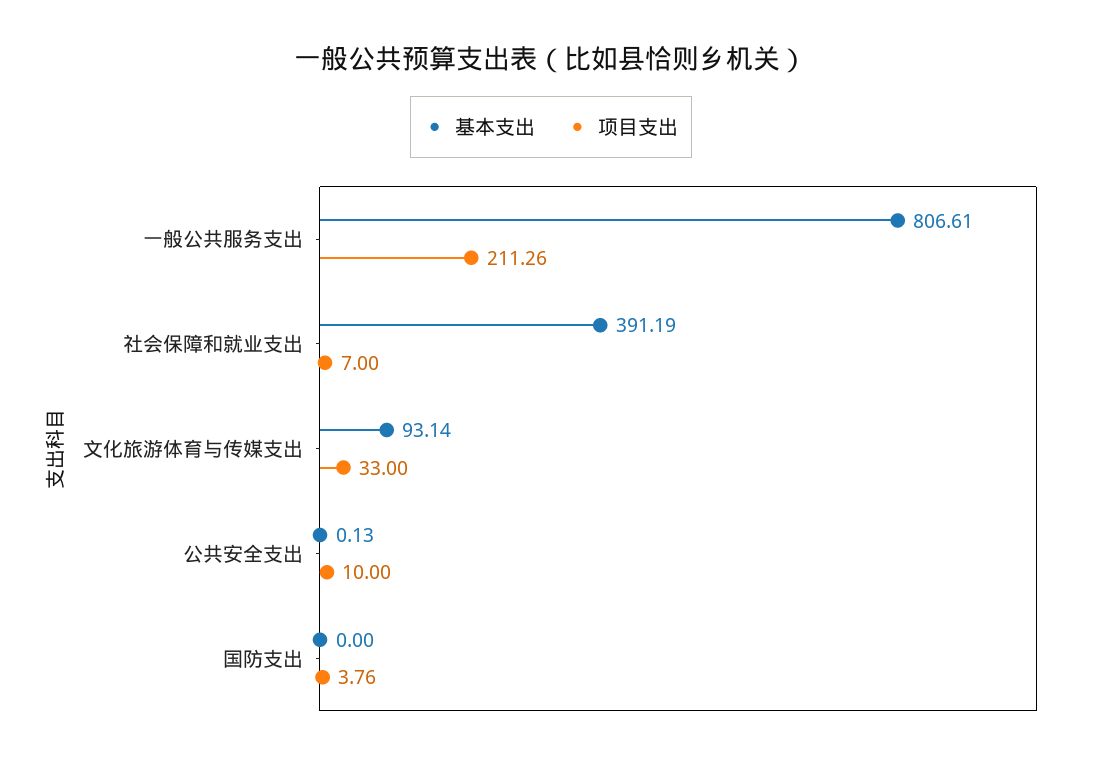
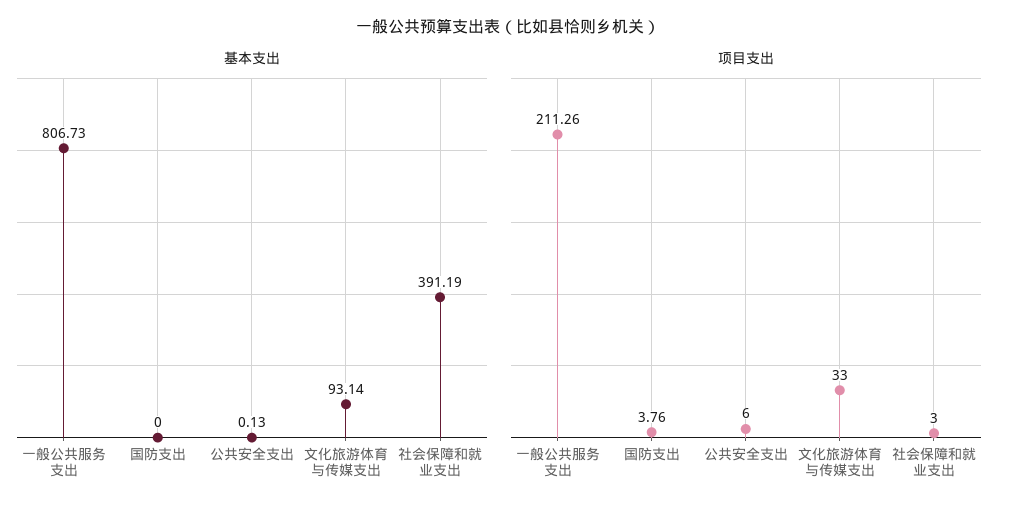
基本支出, 一般公共服务支出: 806.61 -> 806.73
项目支出, 社会保障和就业支出: 7 -> 3
项目支出, 公共安全支出: 10 -> 6

